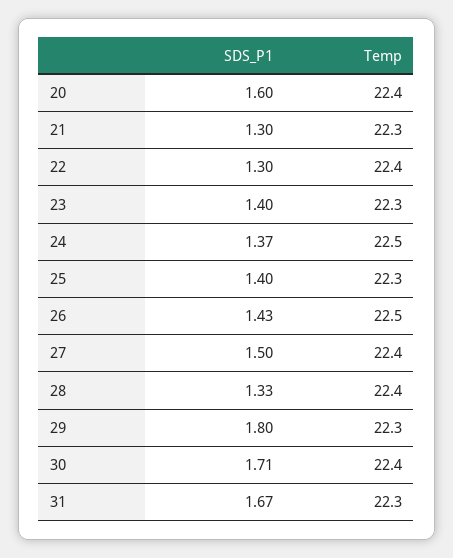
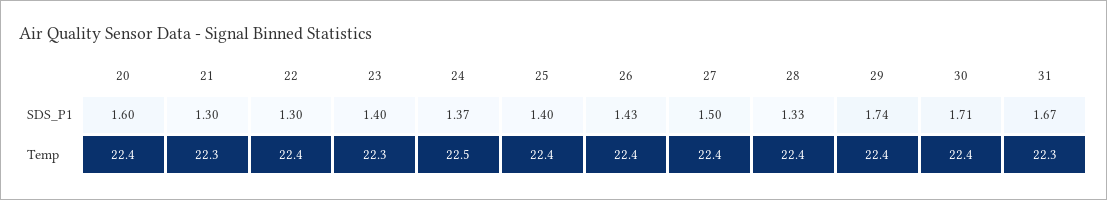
Temp, 25: 22.3 -> 22.4
Temp, 26: 22.5 -> 22.4
SDS_P1, 29: 1.8 -> 1.74
Temp, 29: 22.3 -> 22.4

